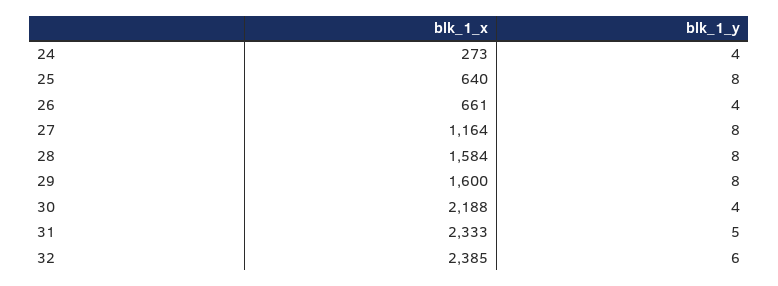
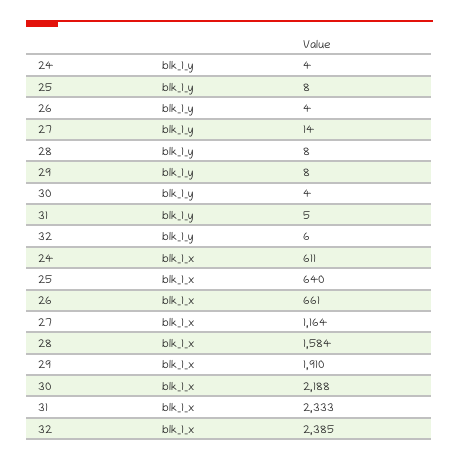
blk_1_x, 24: 273 -> 611
blk_1_y, 27: 8 -> 14
blk_1_x, 29: 1600 -> 1910

